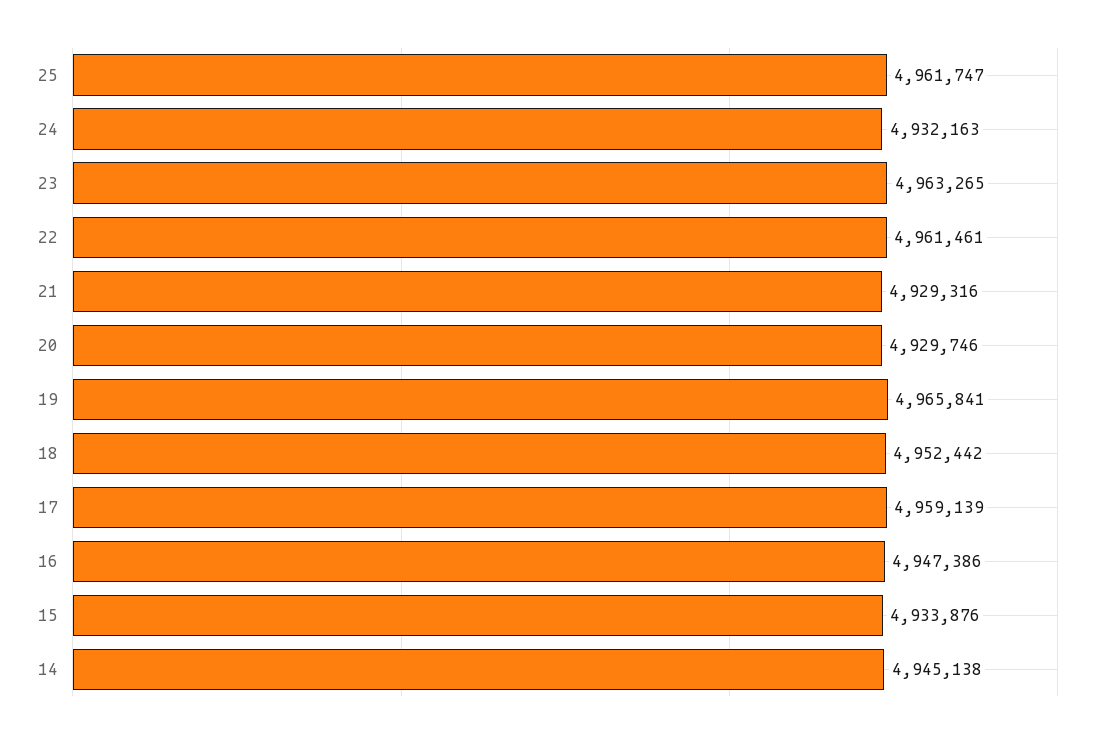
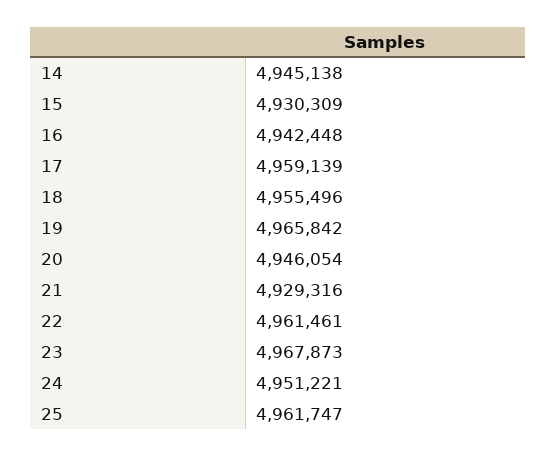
24: 4932163 -> 4951221
23: 4963265 -> 4967873
20: 4929746 -> 4946054
19: 4965841 -> 4965842
18: 4952442 -> 4955496
16: 4947386 -> 4942448
15: 4933876 -> 4930309

